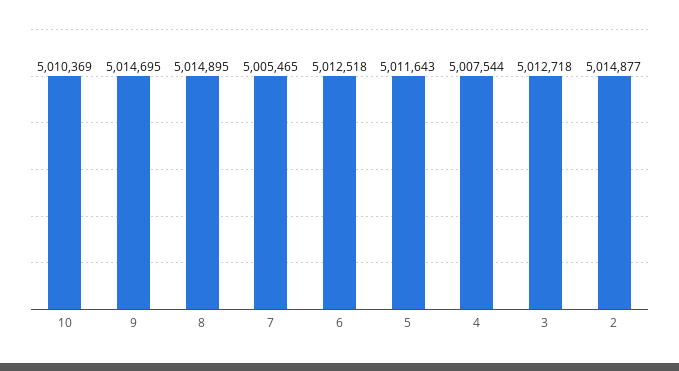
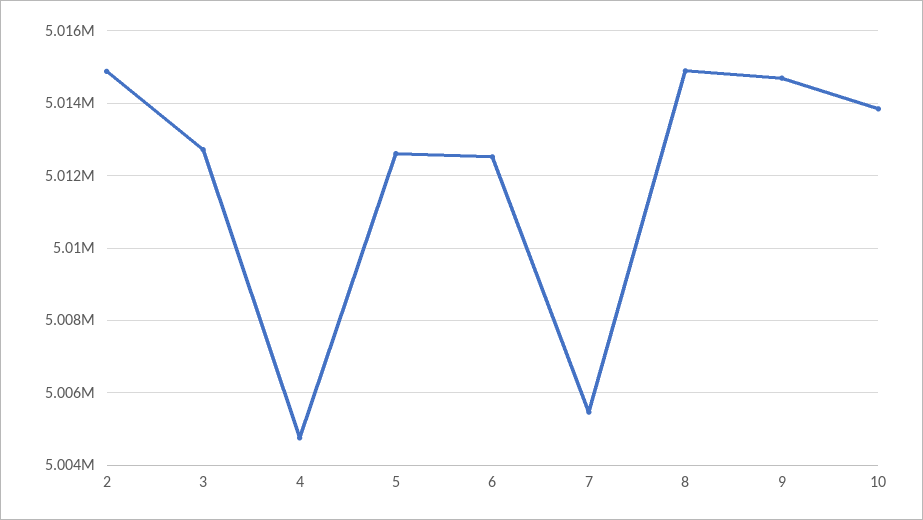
10: 5010369 -> 5013800
5: 5011643 -> 5012600
4: 5007544 -> 5004800

